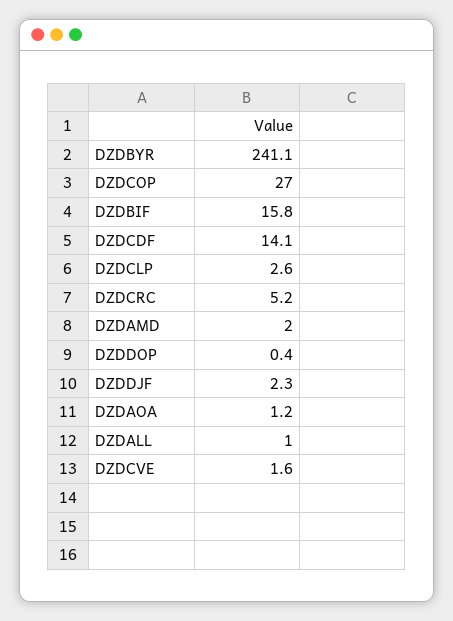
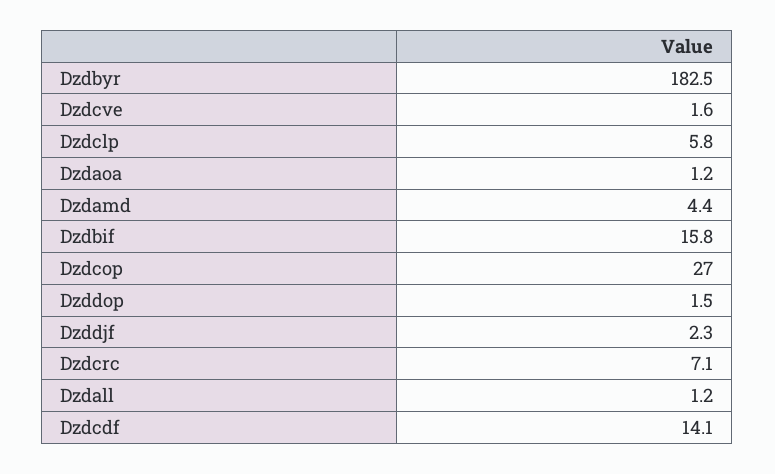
DZDBYR: 241.1 -> 182.5
DZDCLP: 2.6 -> 5.8
DZDCRC: 5.2 -> 7.1
DZDAMD: 2 -> 4.4
DZDDOP: 0.4 -> 1.5
DZDALL: 1 -> 1.2

